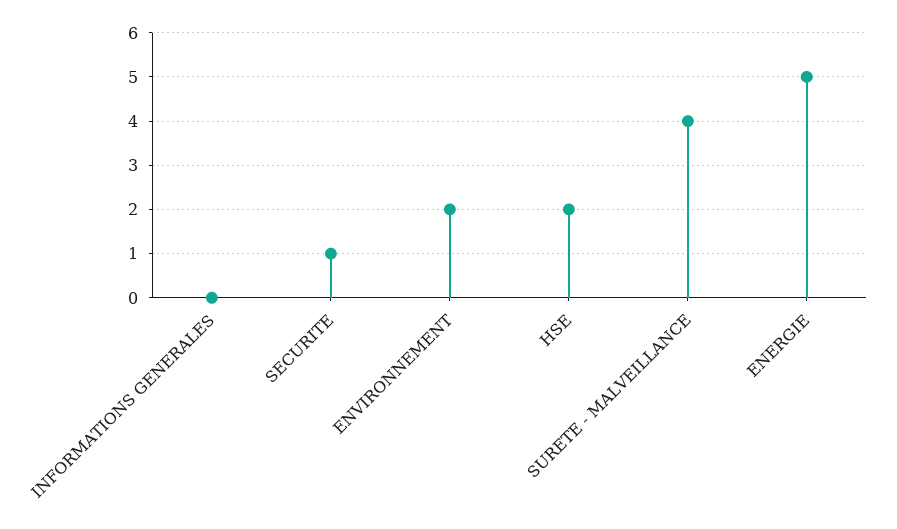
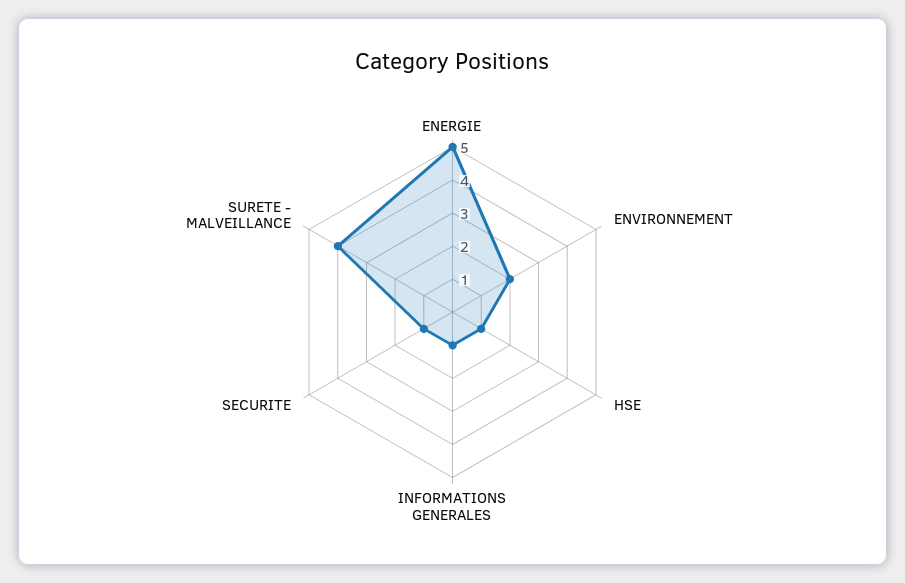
INFORMATIONS GENERALES: 0 -> 1
HSE: 2 -> 1

